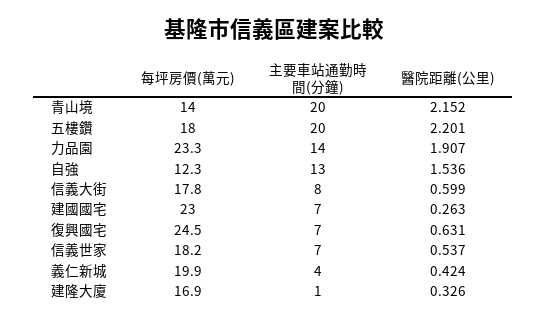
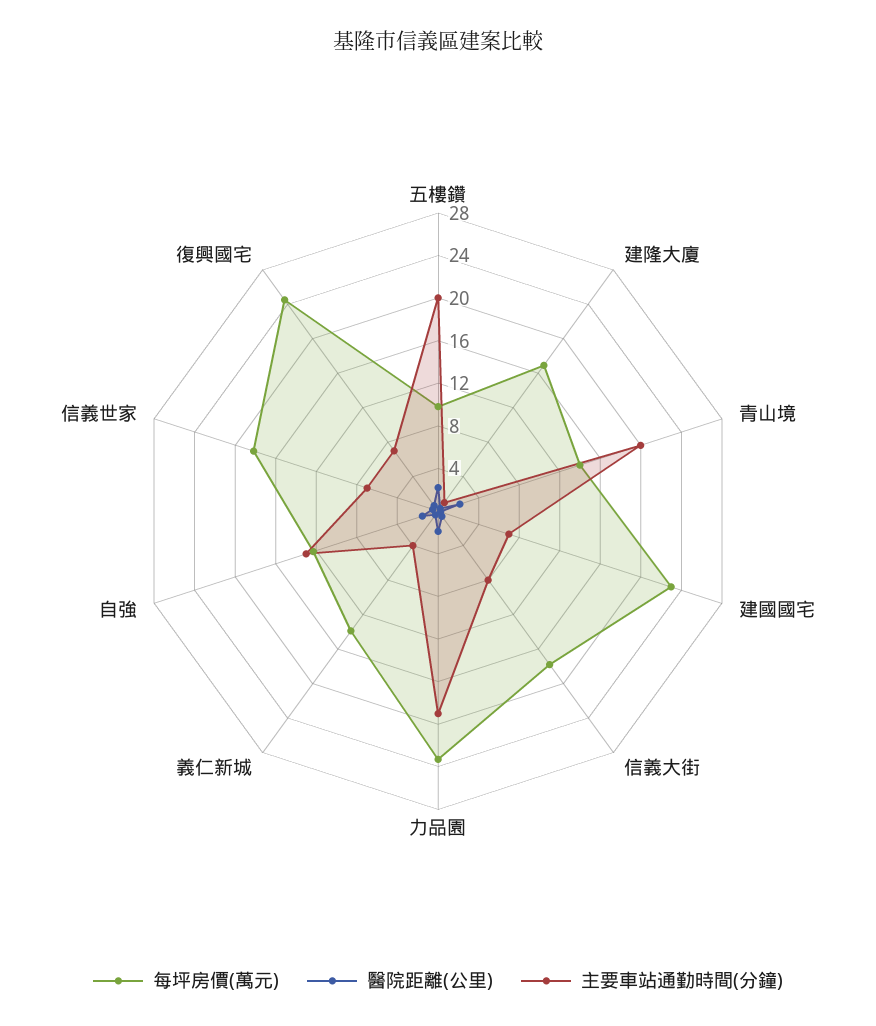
每坪房價(萬元), 五樓鑽: 18 -> 10
主要車站通勤時間(分鐘), 力品園: 14 -> 19
每坪房價(萬元), 義仁新城: 19.9 -> 14

